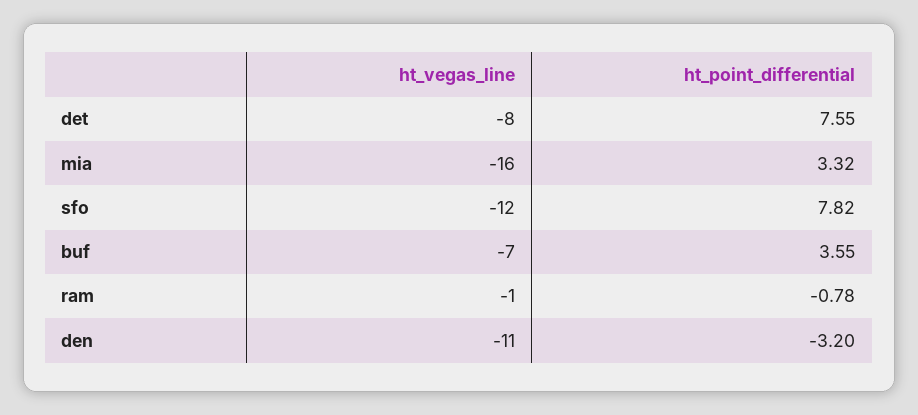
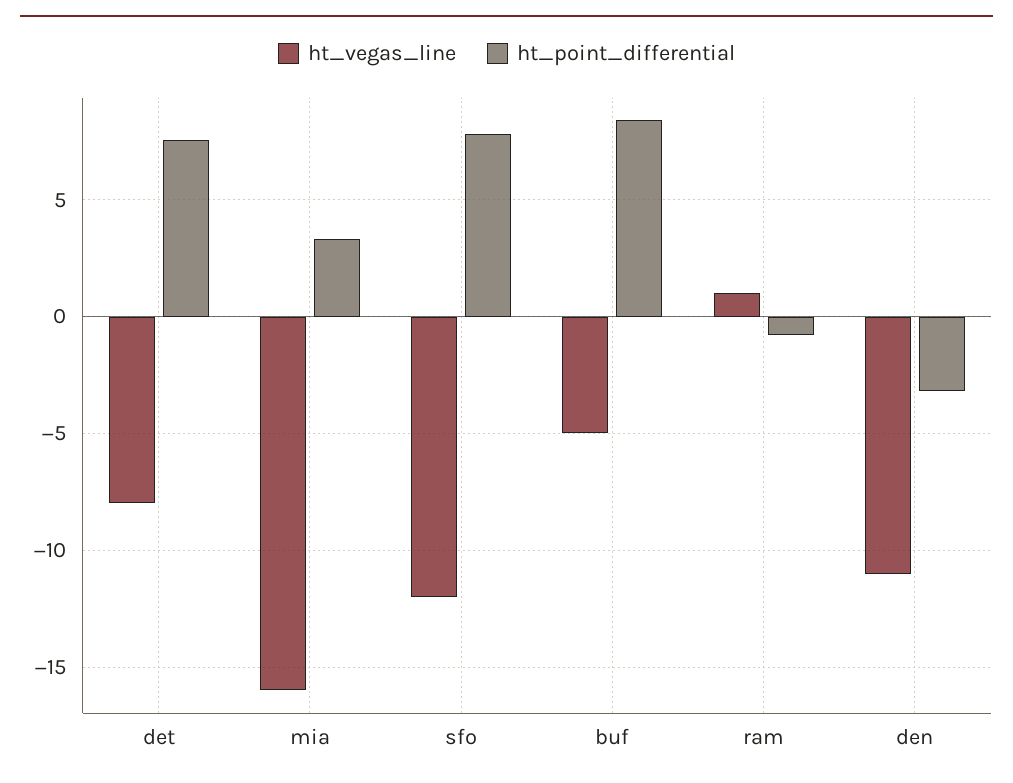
ht_vegas_line, buf: -7 -> -5
ht_point_differential, buf: 3.55 -> 8.5
ht_vegas_line, ram: -1 -> 1

